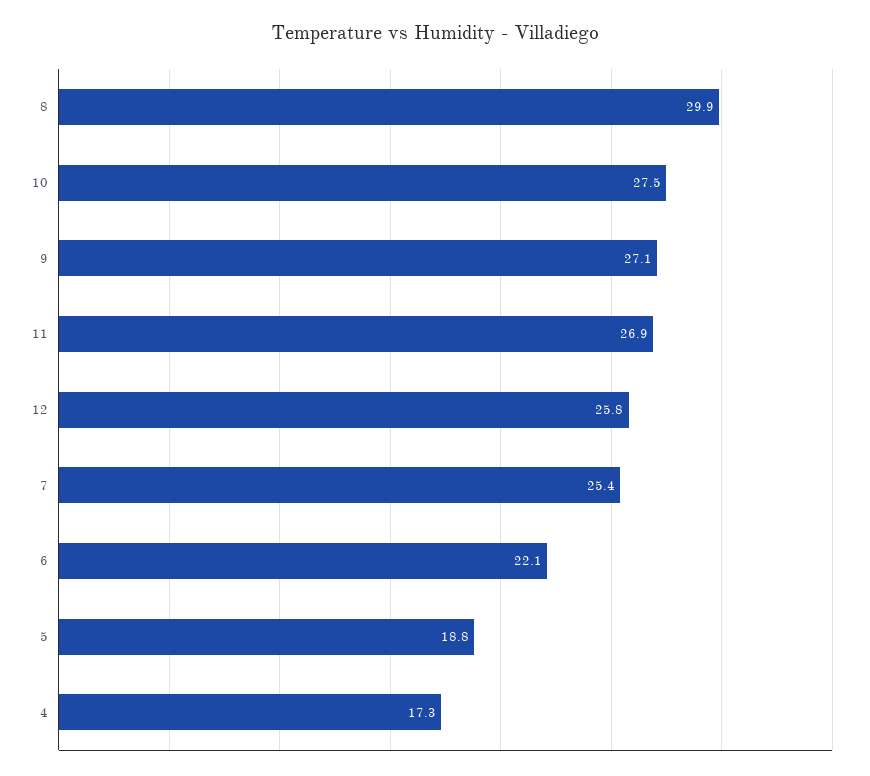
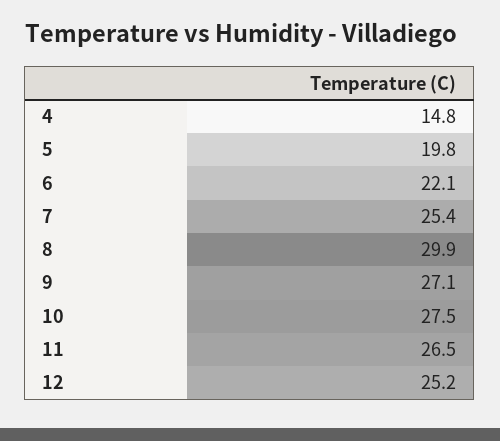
11: 26.9 -> 26.5
12: 25.8 -> 25.2
5: 18.8 -> 19.8
4: 17.3 -> 14.8

